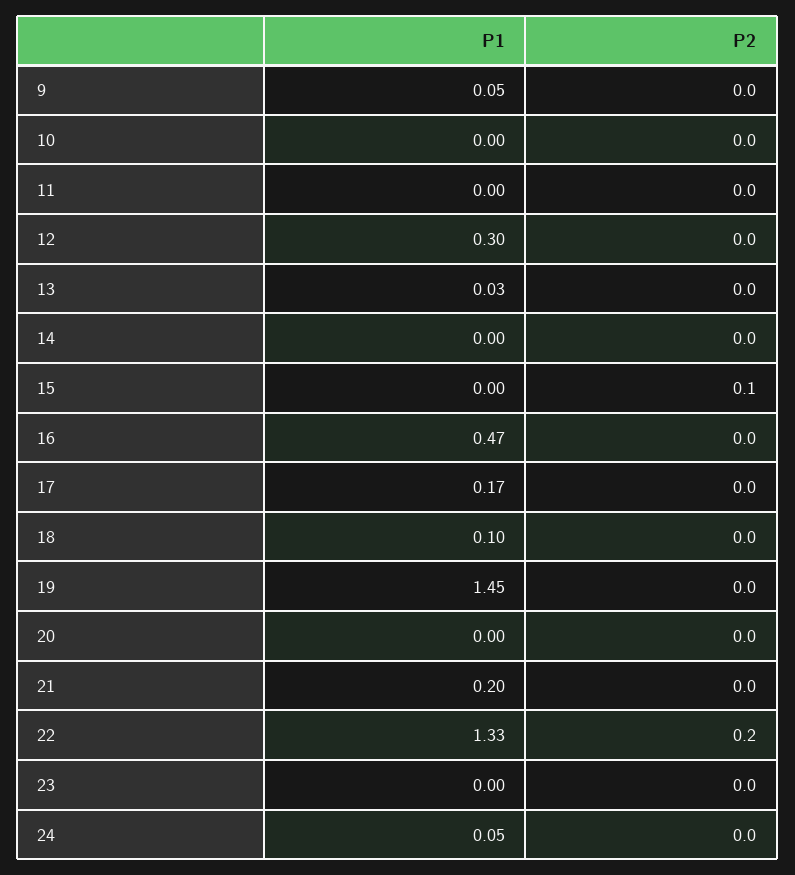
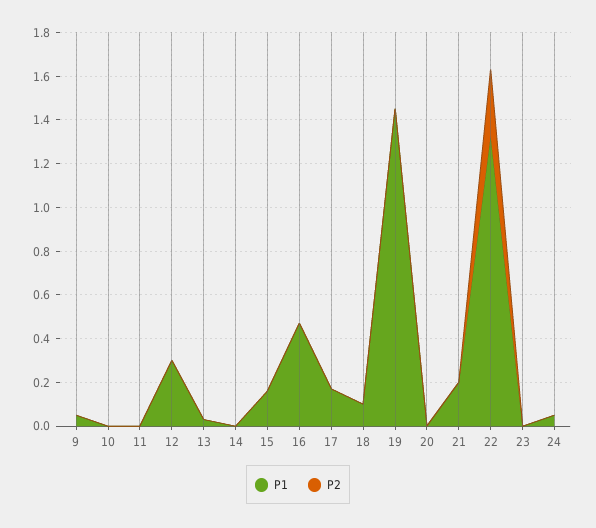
P1, 15: 0 -> 0.15
P2, 15: 0.1 -> 0
P2, 22: 0.2 -> 0.3

